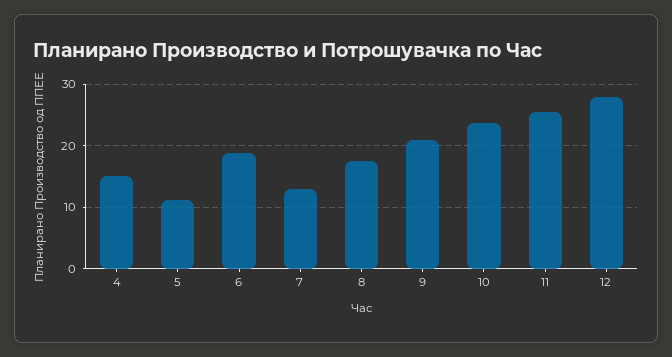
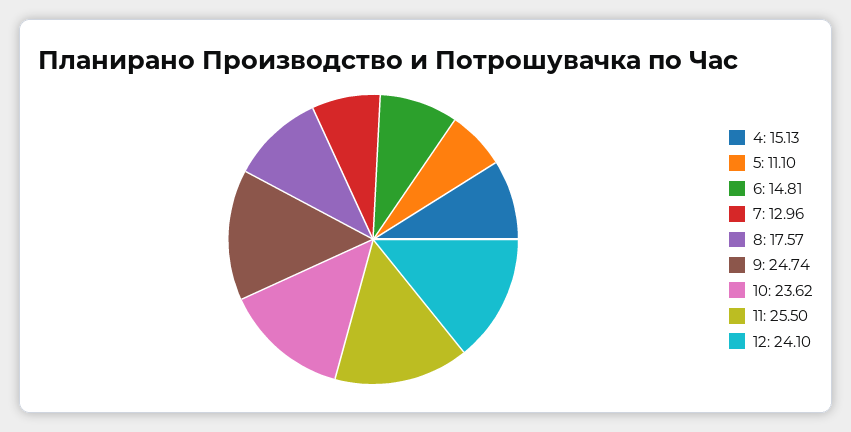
6: 19 -> 14.81
9: 21 -> 24.74
12: 28 -> 24.1

